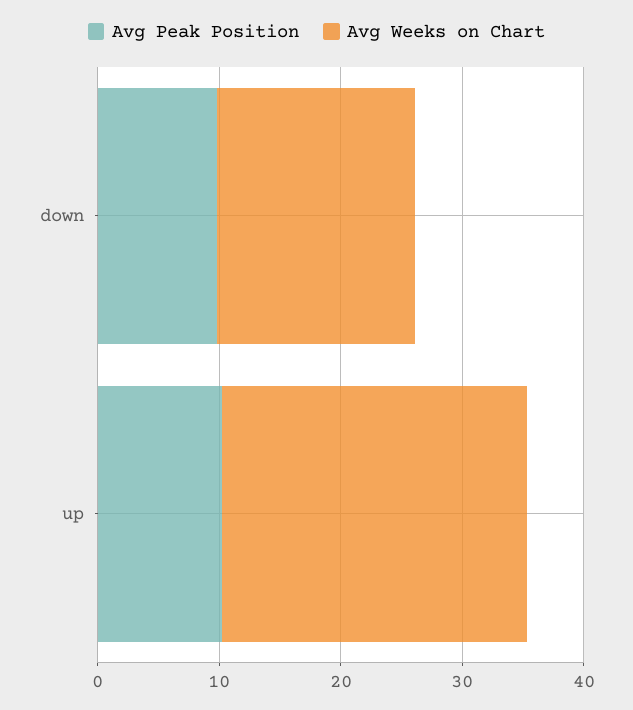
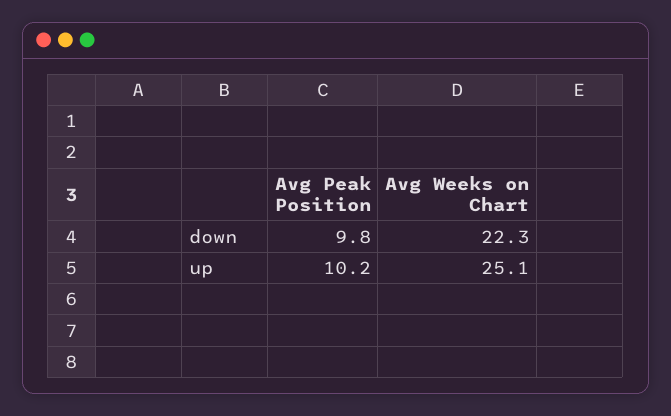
Avg Weeks on Chart, down: 16 -> 22.3

